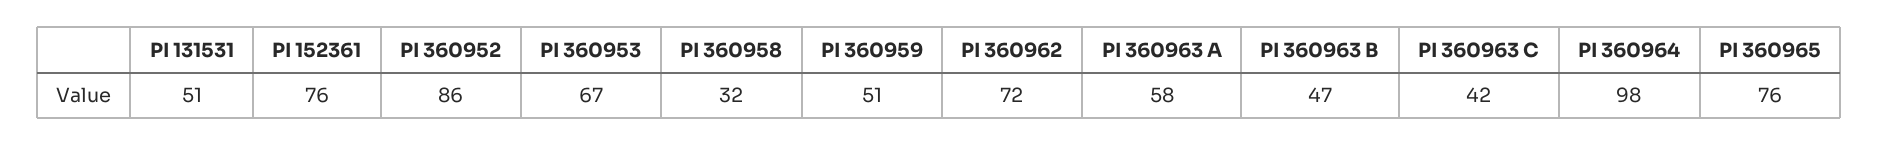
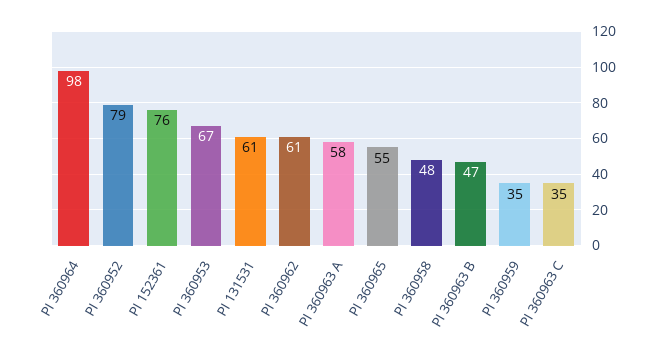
PI 131531: 51 -> 61
PI 360952: 86 -> 79
PI 360958: 32 -> 48
PI 360959: 51 -> 35
PI 360962: 72 -> 61
PI 360963 C: 42 -> 35
PI 360965: 76 -> 55

